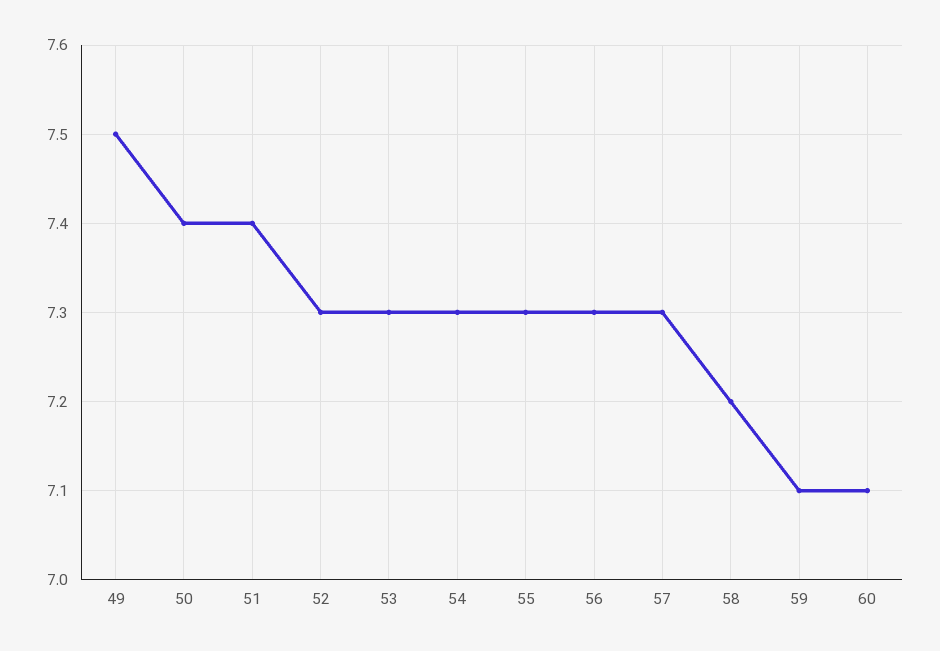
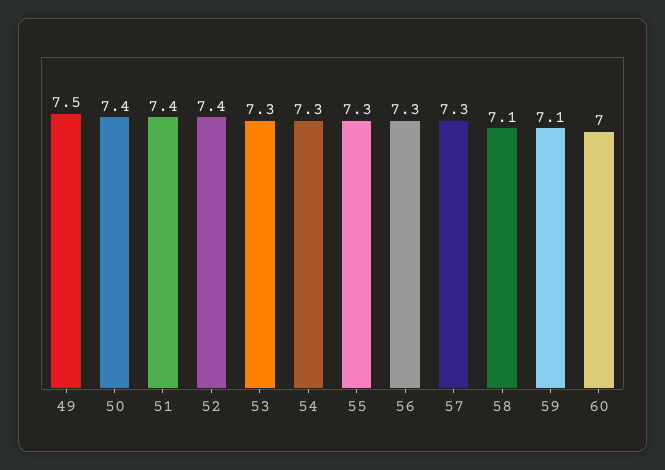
52: 7.3 -> 7.4
58: 7.2 -> 7.1
60: 7.1 -> 7

